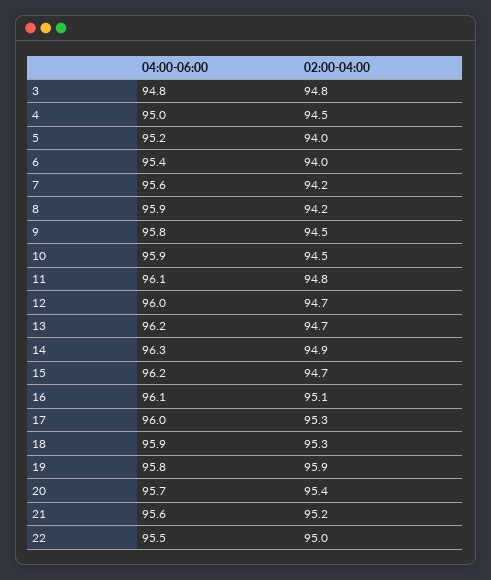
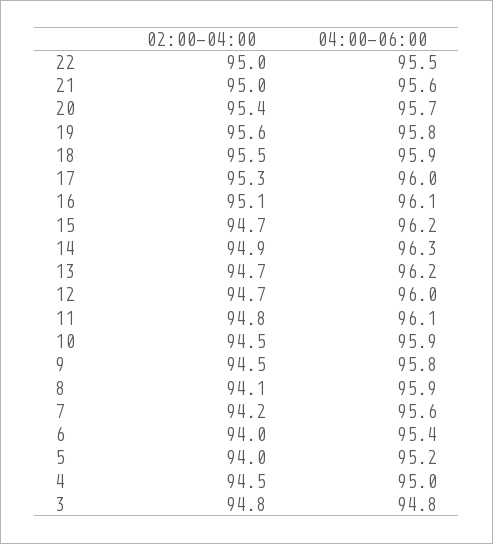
02:00-04:00, 8: 94.2 -> 94.1
02:00-04:00, 18: 95.3 -> 95.5
02:00-04:00, 19: 95.9 -> 95.6
02:00-04:00, 21: 95.2 -> 95

